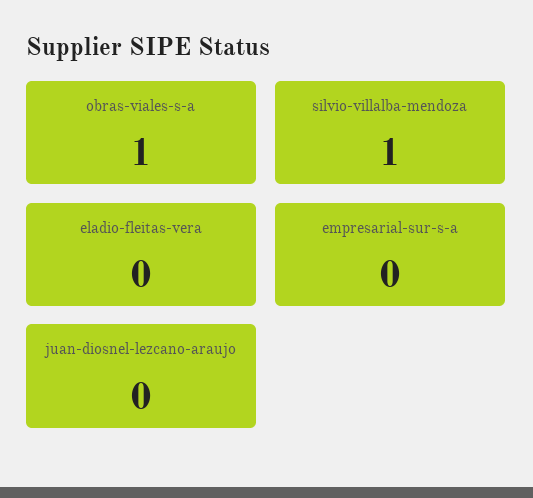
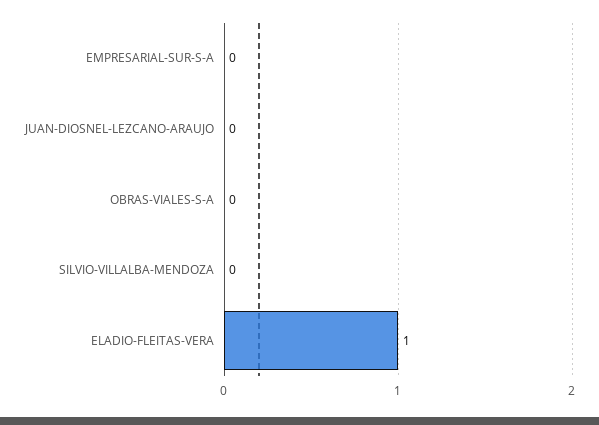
obras-viales-s-a: 1 -> 0
silvio-villalba-mendoza: 1 -> 0
eladio-fleitas-vera: 0 -> 1

